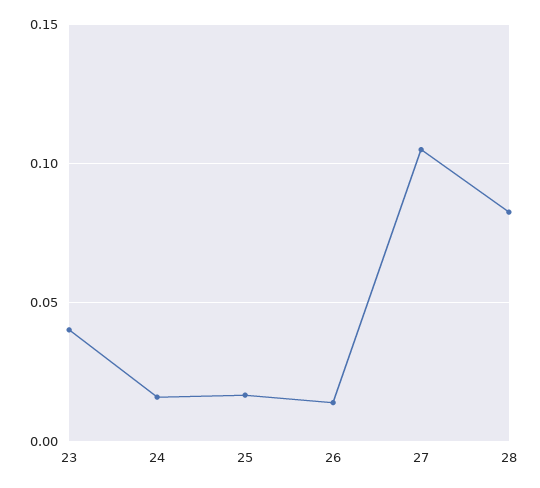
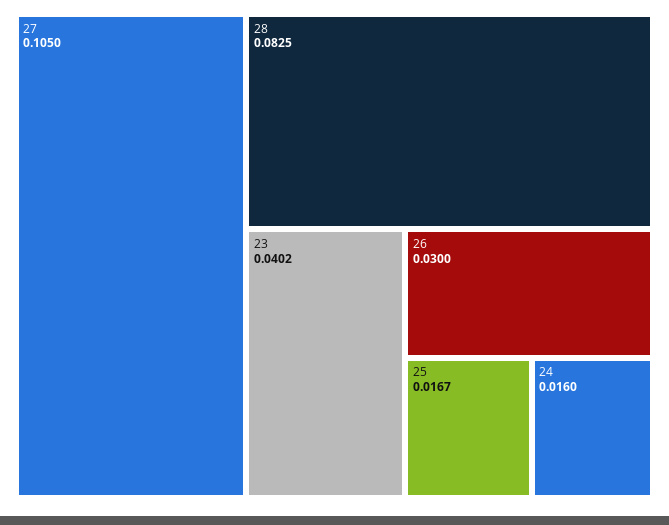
26: 0.015 -> 0.03

